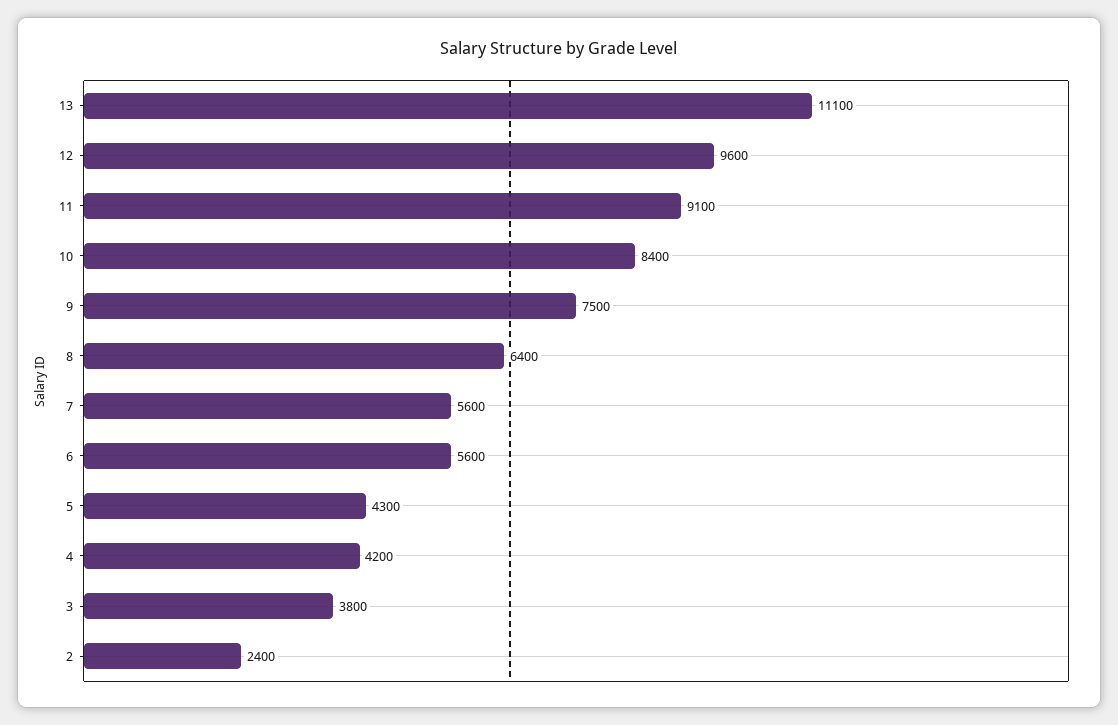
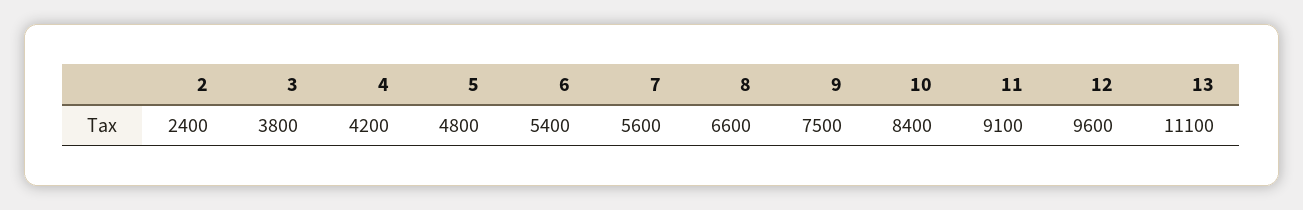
8: 6400 -> 6600
6: 5600 -> 5400
5: 4300 -> 4800

